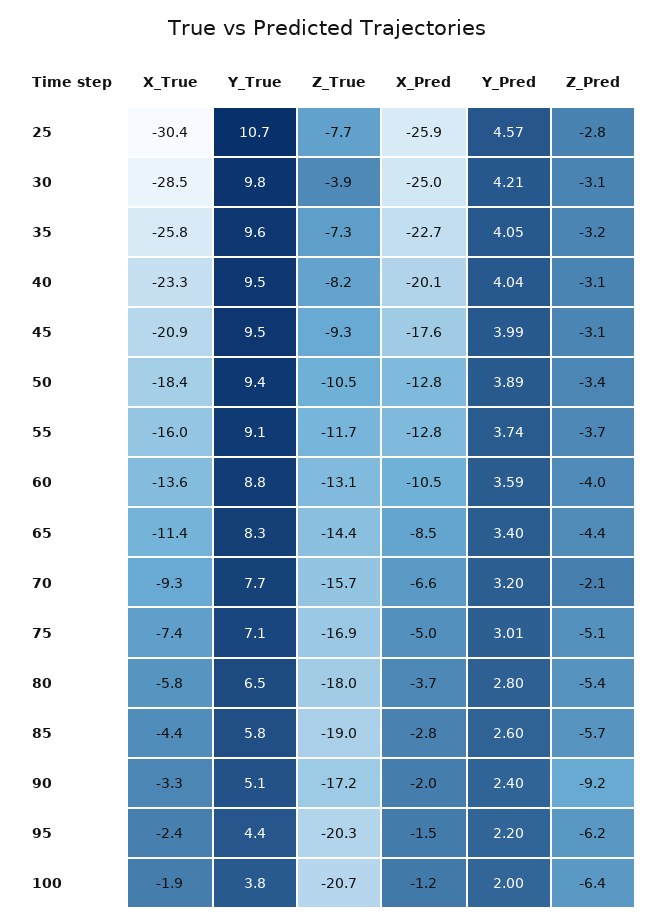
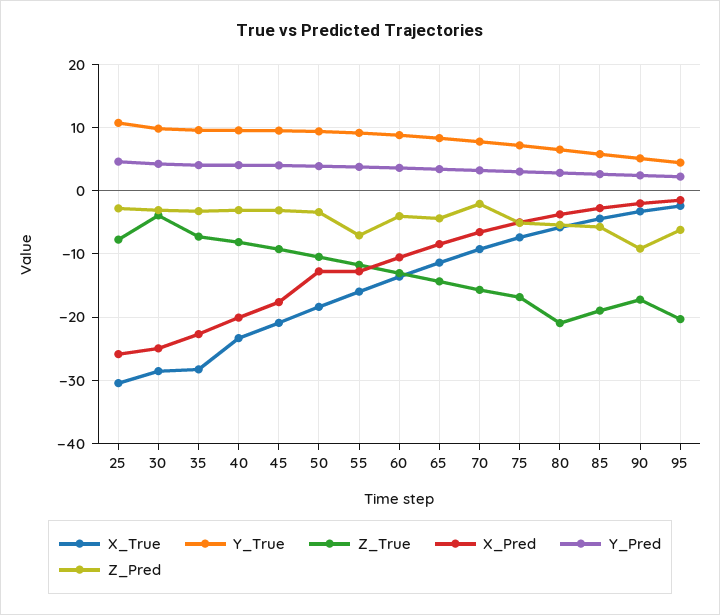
X_True, 35: -25.8 -> -28
Z_Pred, 55: -3.7 -> -7
Z_True, 80: -18 -> -21
X_True, 100: -1.9 -> none
Y_True, 100: 3.8 -> none
Z_True, 100: -20.7 -> none
X_Pred, 100: -1.2 -> none
Y_Pred, 100: 2 -> none
Z_Pred, 100: -6.4 -> none

